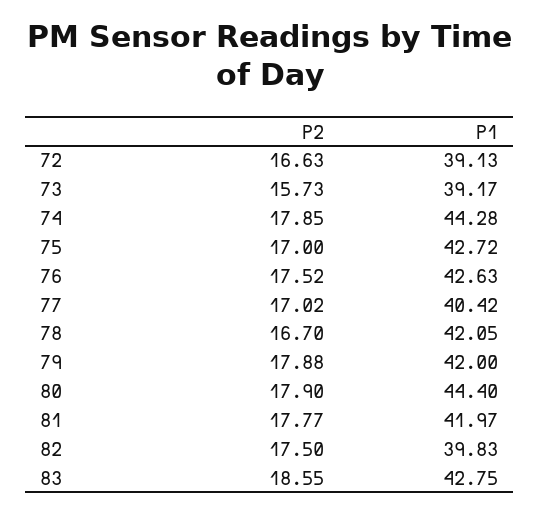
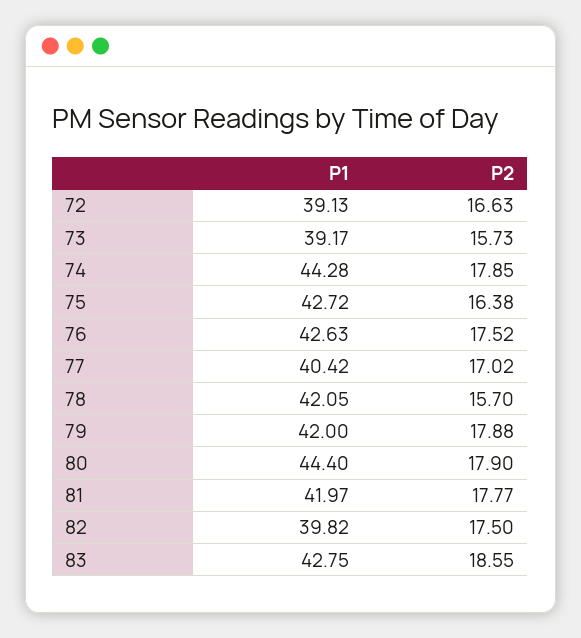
P2, 75: 17 -> 16.38
P2, 78: 16.7 -> 15.7
P1, 82: 39.83 -> 39.82

